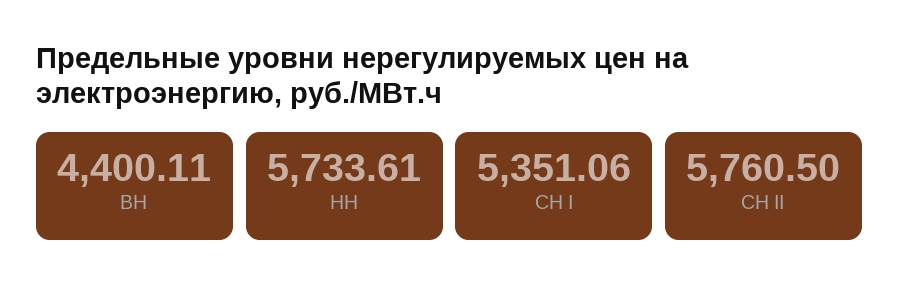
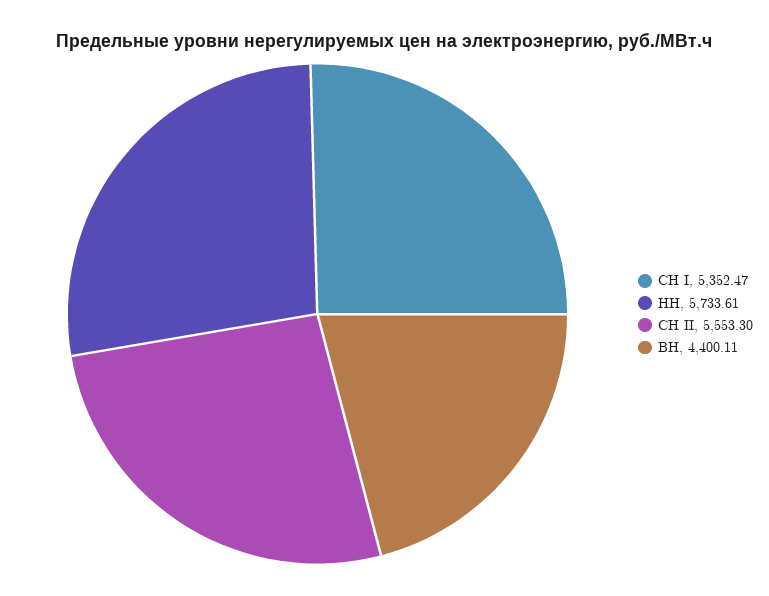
СН I: 5351.06 -> 5352.47
СН II: 5760.5 -> 5553.3

